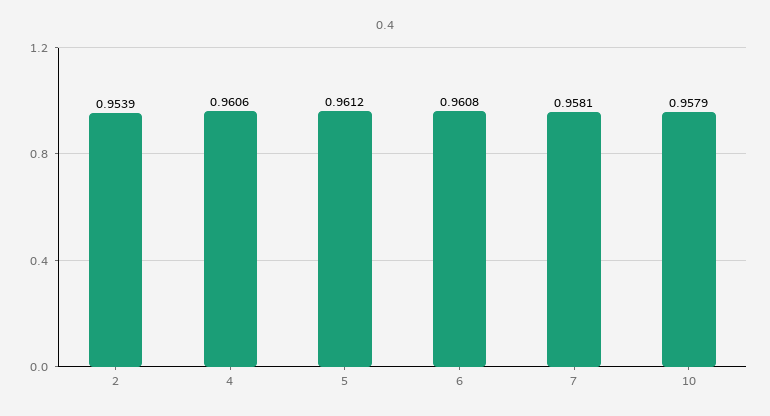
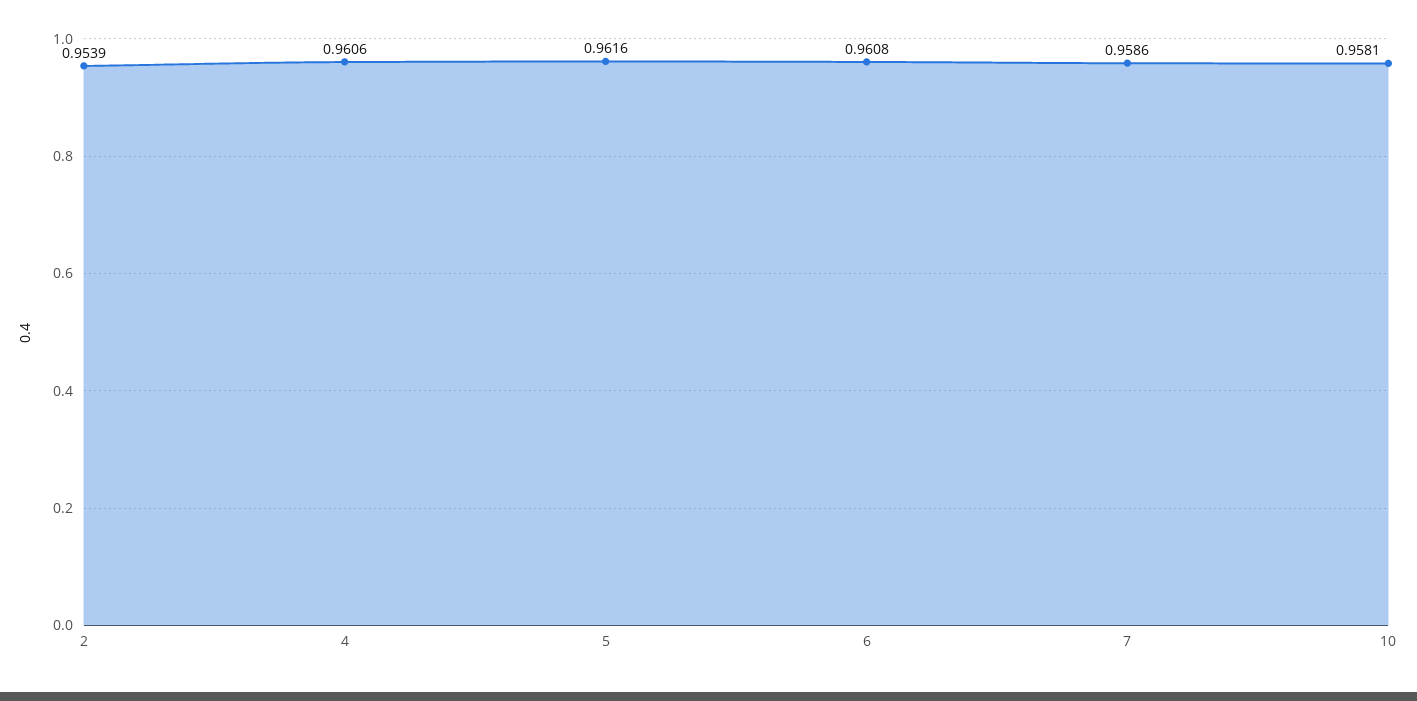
5: 0.9612 -> 0.9616
7: 0.9581 -> 0.9586
10: 0.9579 -> 0.9581

